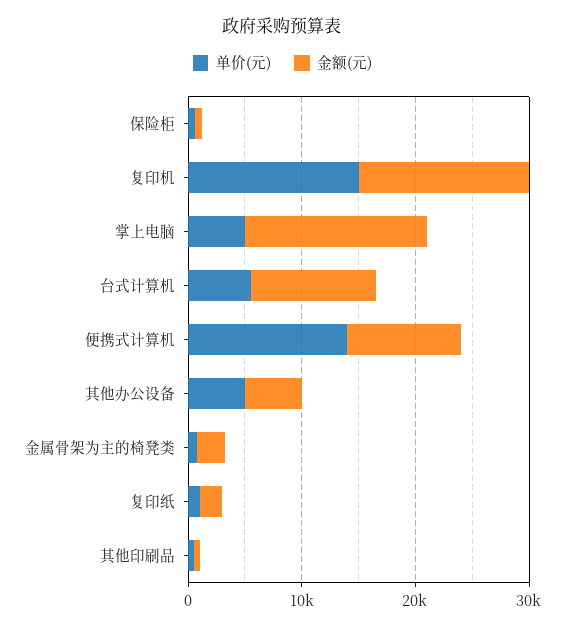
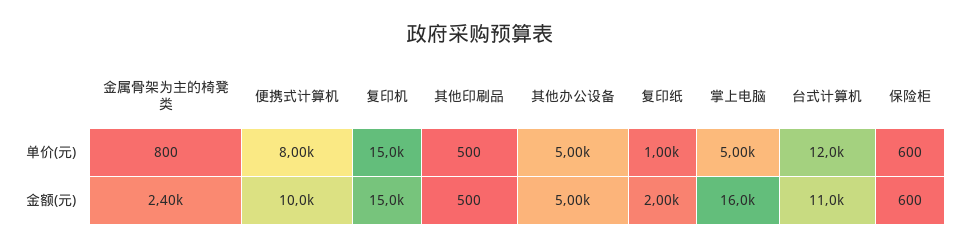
单价(元), 台式计算机: 6000 -> 12000
单价(元), 便携式计算机: 14000 -> 8000

